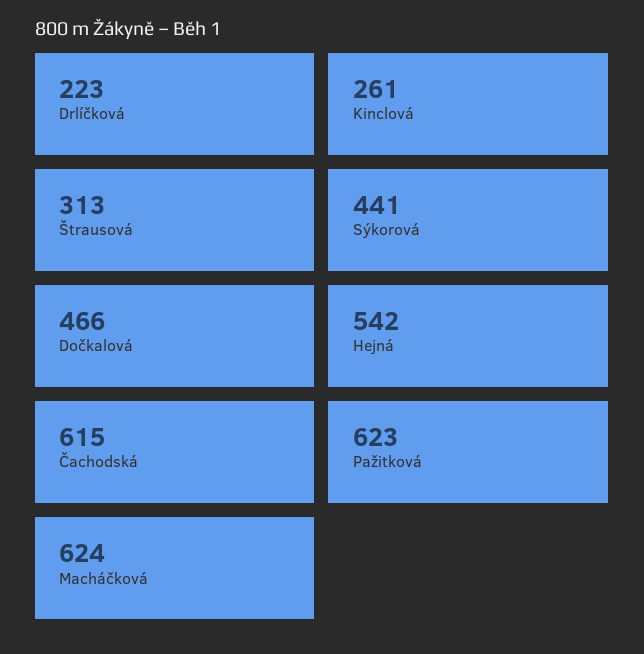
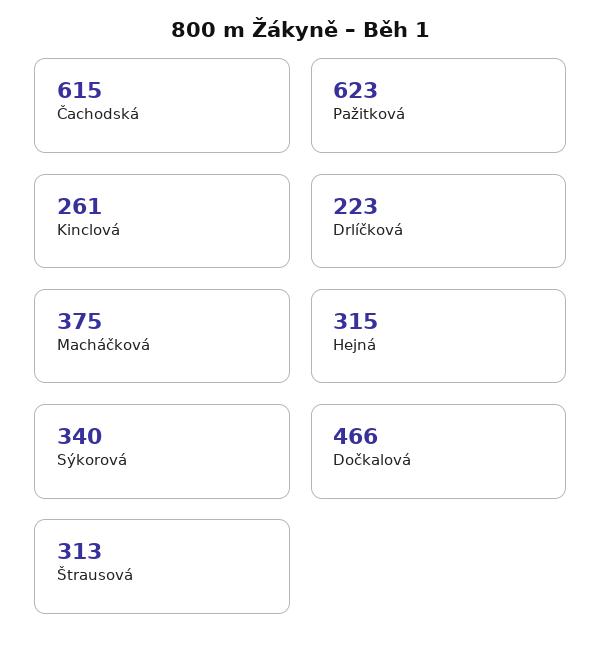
Sýkorová: 441 -> 340
Hejná: 542 -> 315
Macháčková: 624 -> 375

